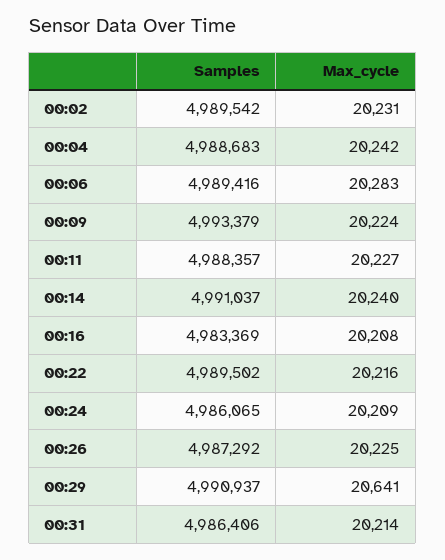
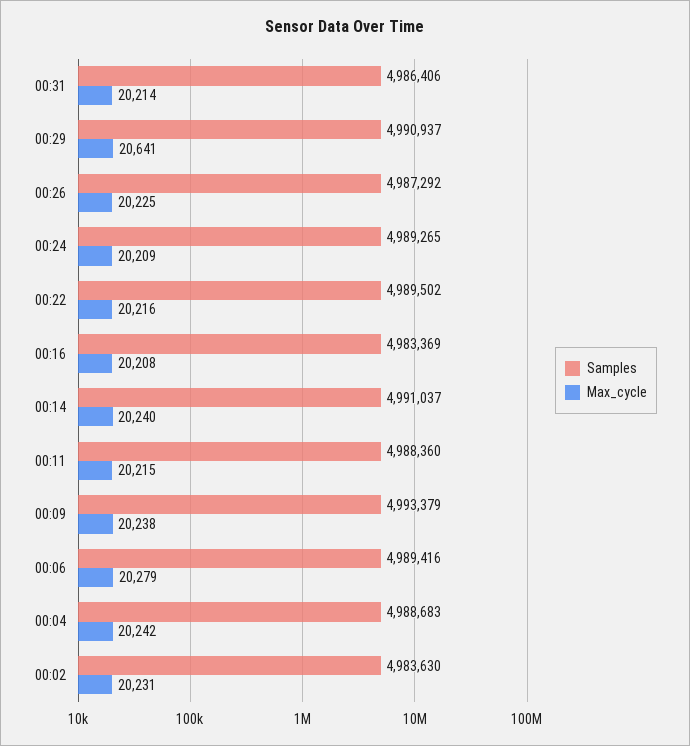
Samples, 00:02: 4989542 -> 4983630
Max_cycle, 00:06: 20283 -> 20279
Max_cycle, 00:09: 20224 -> 20238
Samples, 00:11: 4988357 -> 4988360
Max_cycle, 00:11: 20227 -> 20215
Samples, 00:24: 4986065 -> 4989265

